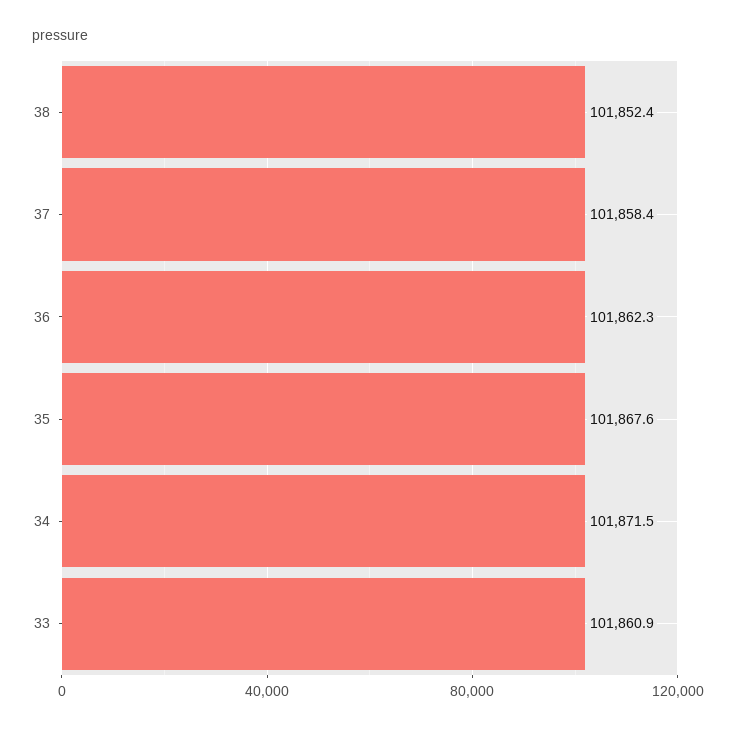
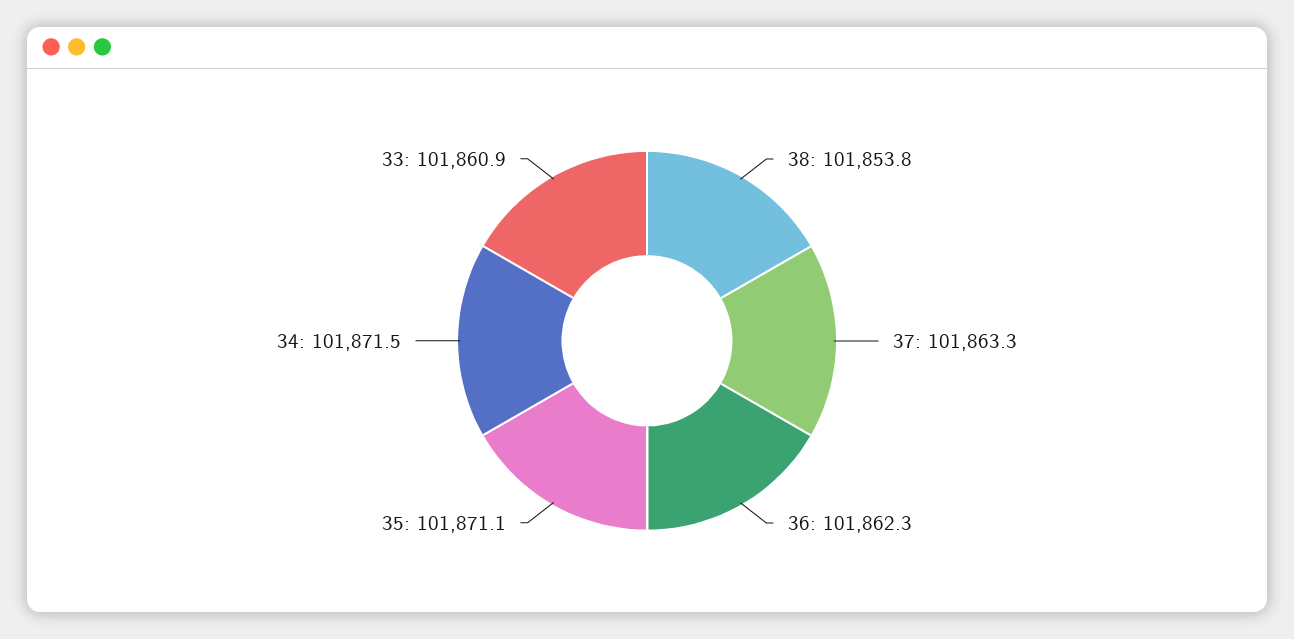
38: 101852.4 -> 101853.8
37: 101858.4 -> 101863.3
35: 101867.6 -> 101871.1

